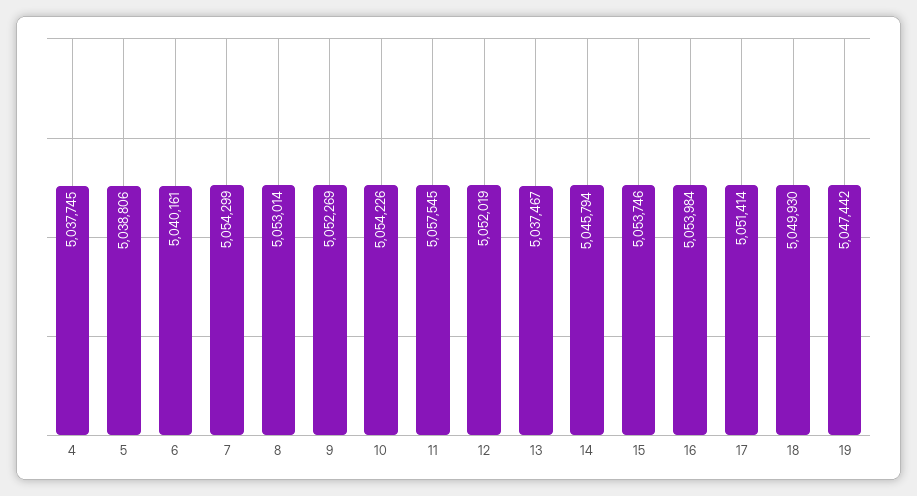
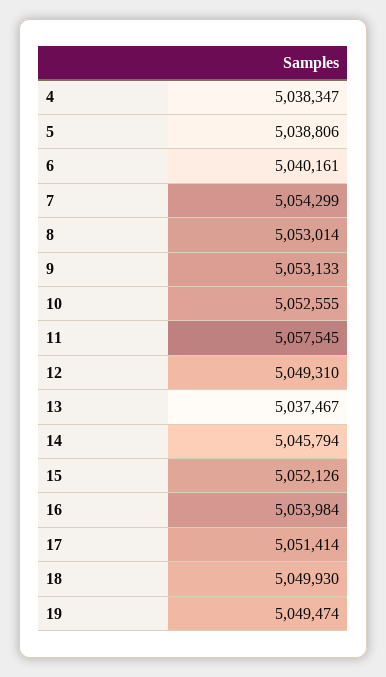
4: 5037745 -> 5038347
9: 5052269 -> 5053133
10: 5054226 -> 5052555
12: 5052019 -> 5049310
15: 5053746 -> 5052126
19: 5047442 -> 5049474

